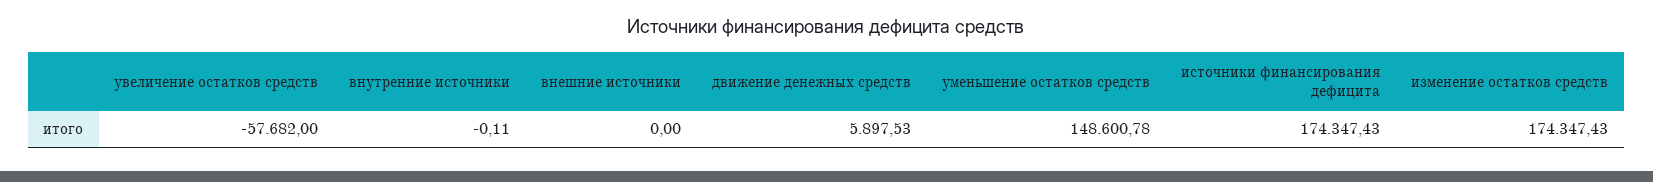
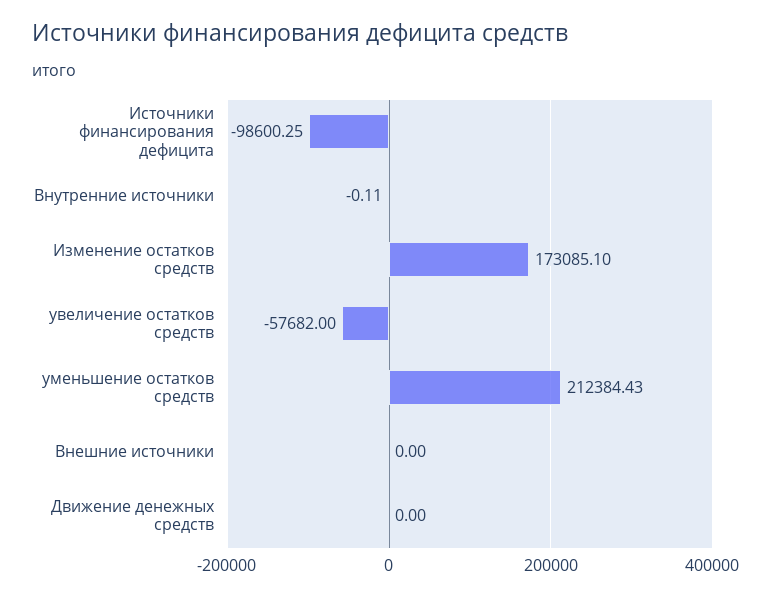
движение денежных средств: 5897.53 -> 0
уменьшение остатков средств: 148600.78 -> 212384.43
источники финансирования дефицита: 174347.43 -> -98600.25
изменение остатков средств: 174347.43 -> 173085.1

